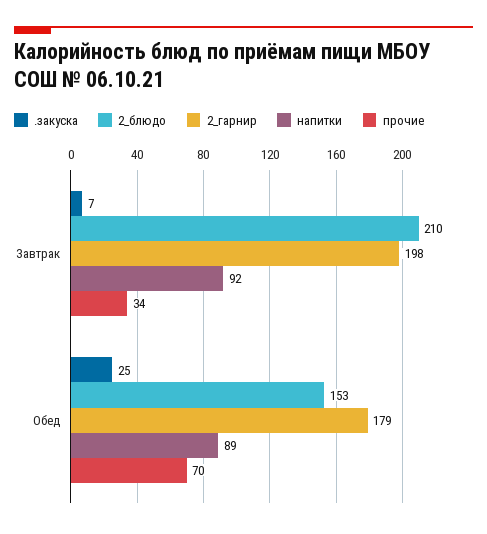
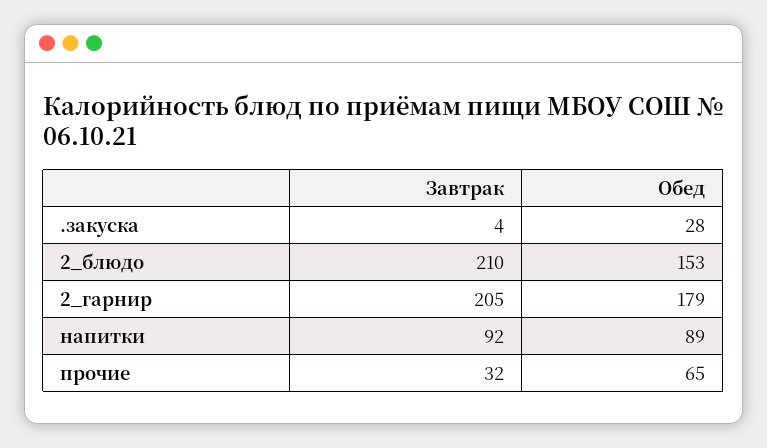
.закуска, Завтрак: 7 -> 4
2_гарнир, Завтрак: 198 -> 205
прочие, Завтрак: 34 -> 32
.закуска, Обед: 25 -> 28
прочие, Обед: 70 -> 65

